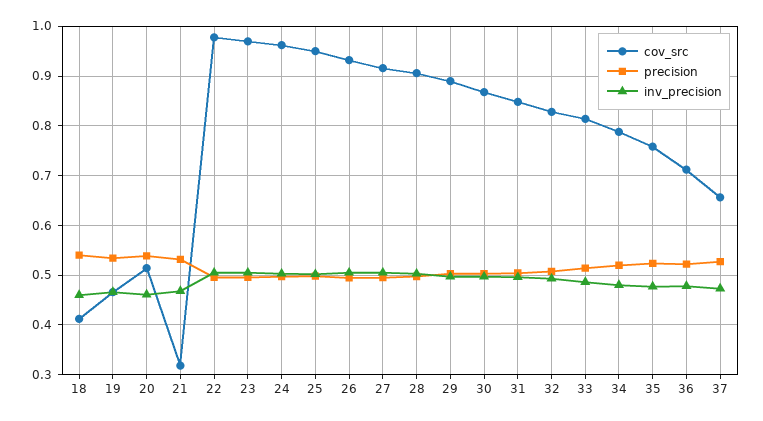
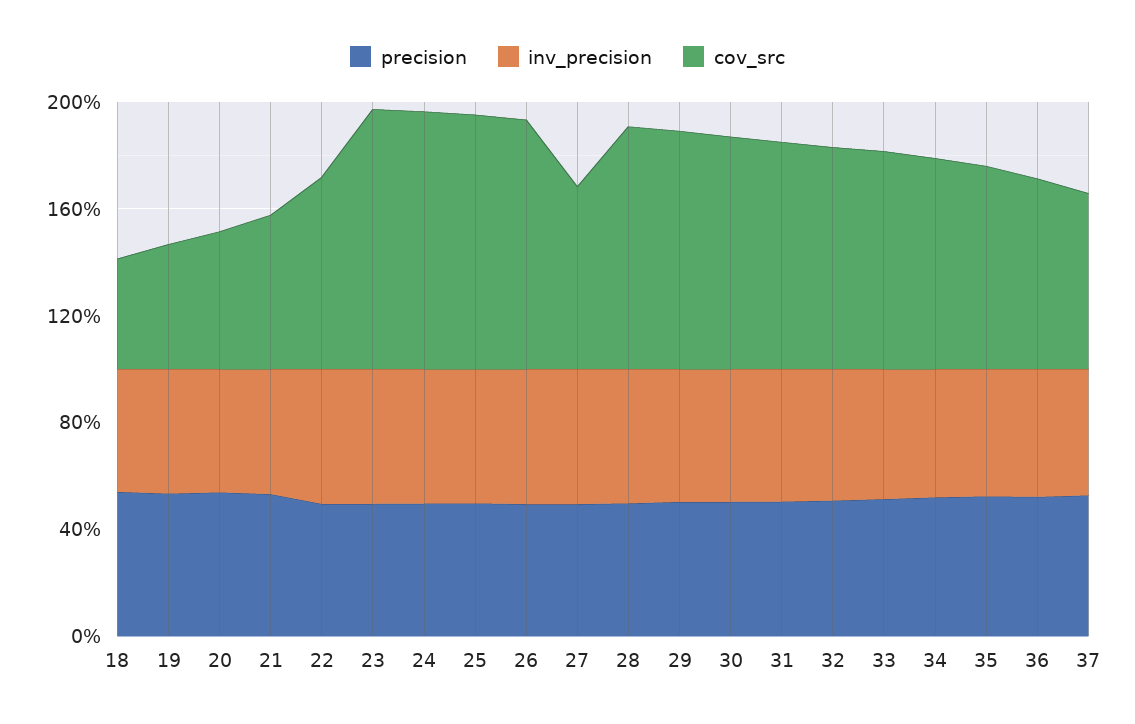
cov_src, 21: 0.32 -> 0.6
cov_src, 22: 0.98 -> 0.7
cov_src, 27: 0.92 -> 0.7

